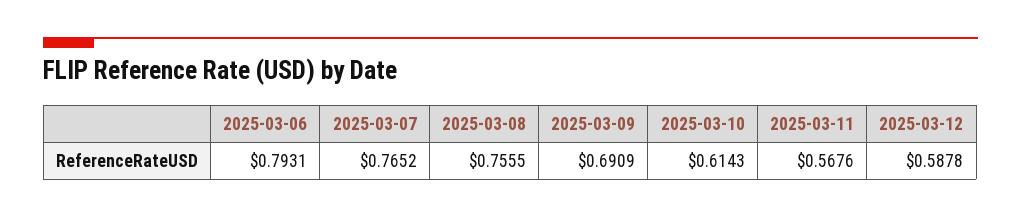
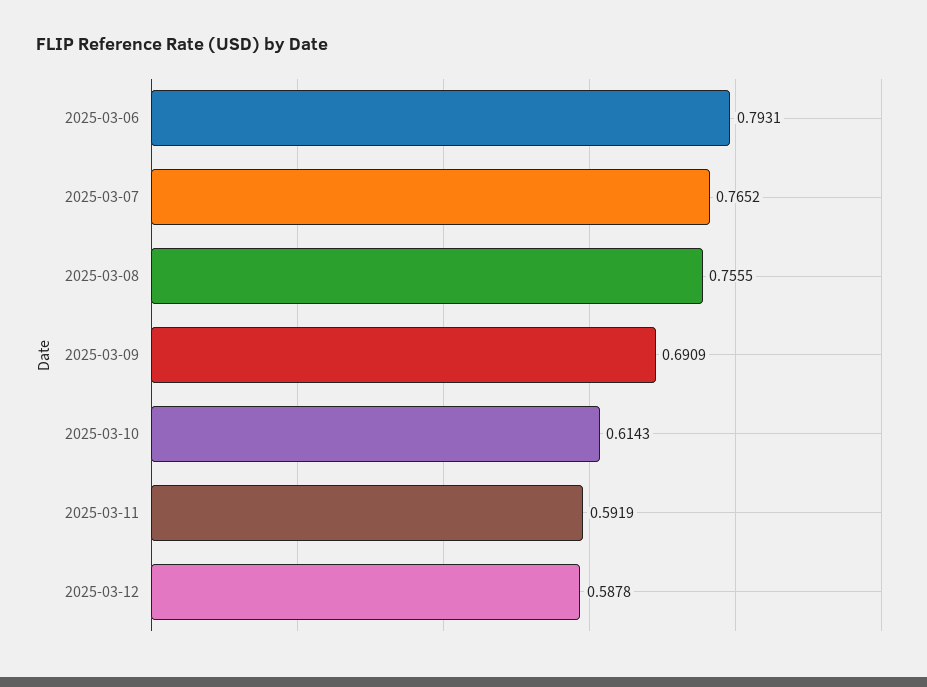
2025-03-11: 0.5676 -> 0.5919

